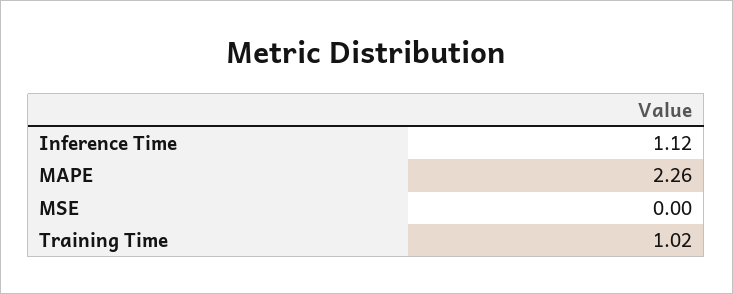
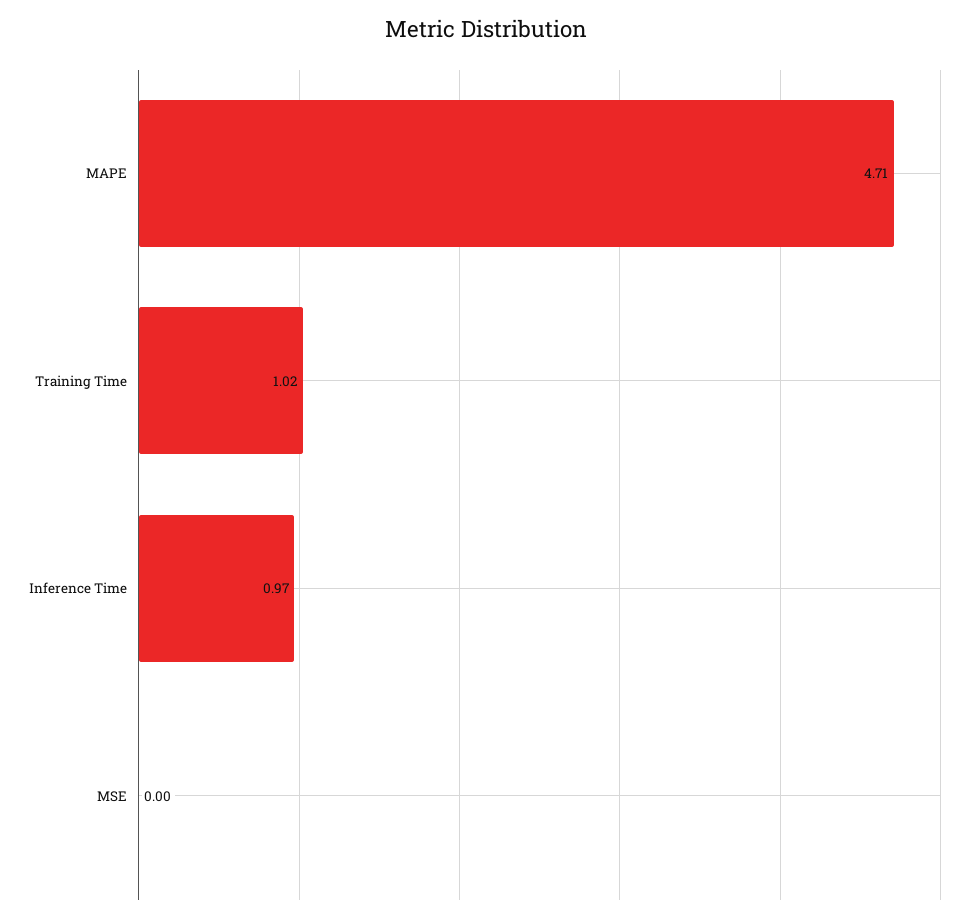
Inference Time: 1.12 -> 0.97
MAPE: 2.26 -> 4.71

